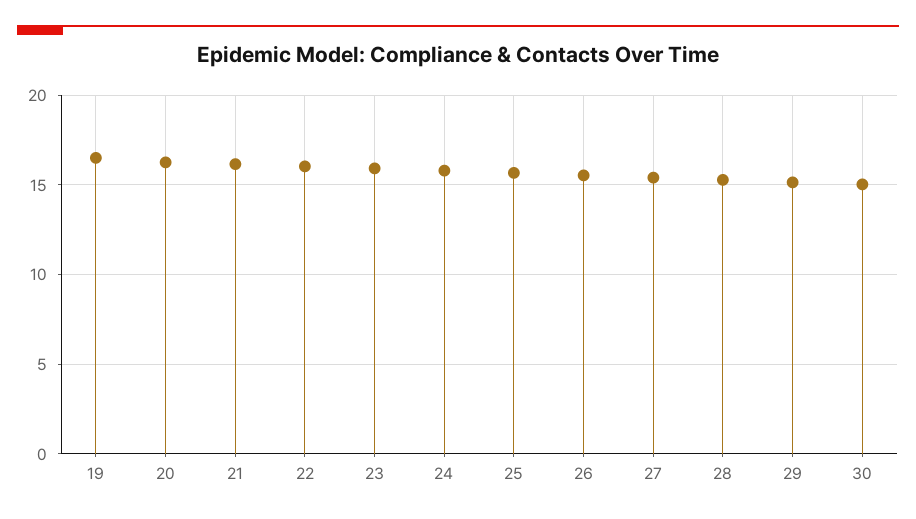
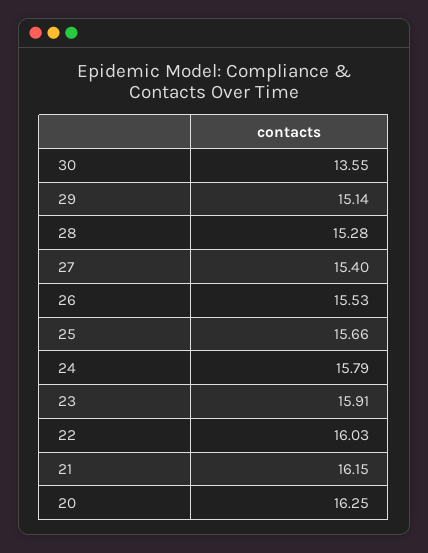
19: 16.5 -> none
30: 15 -> 13.55

